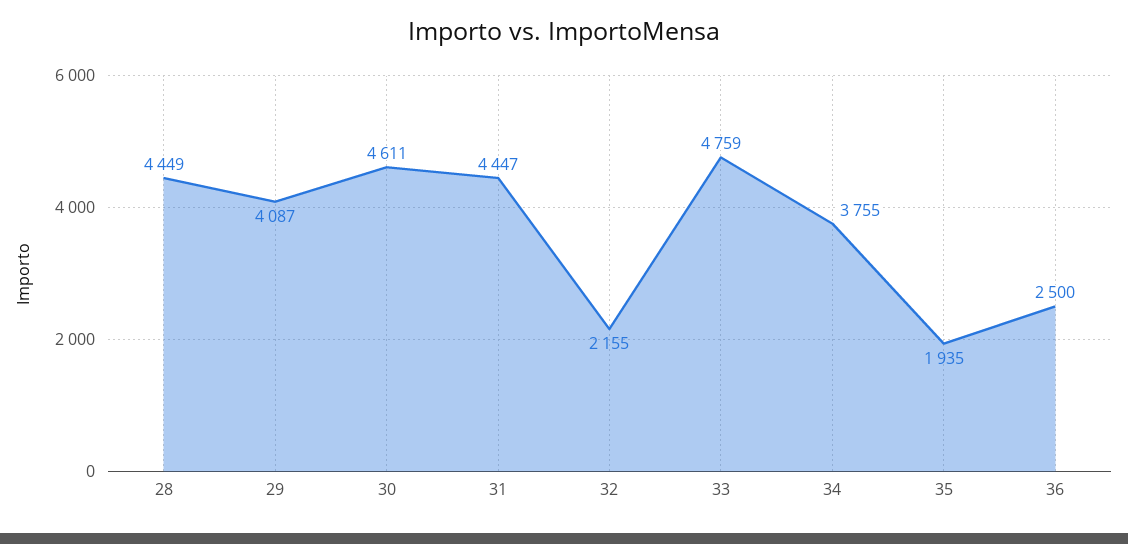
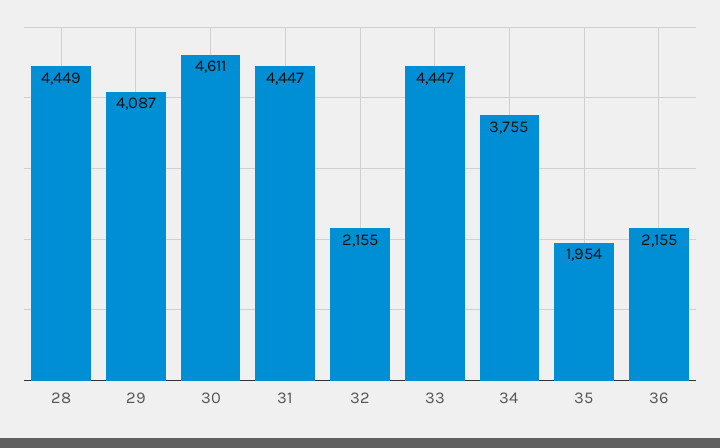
33: 4759 -> 4447
35: 1935 -> 1954
36: 2500 -> 2155

